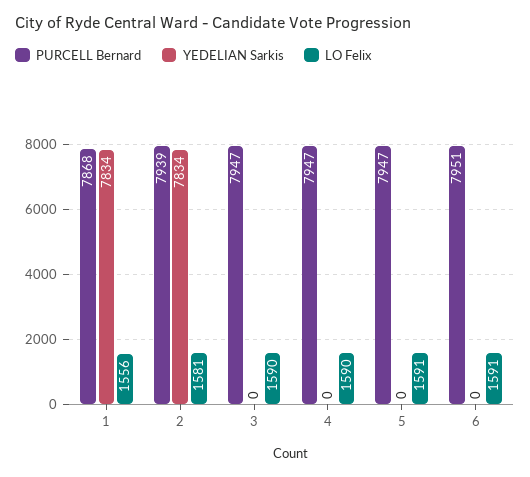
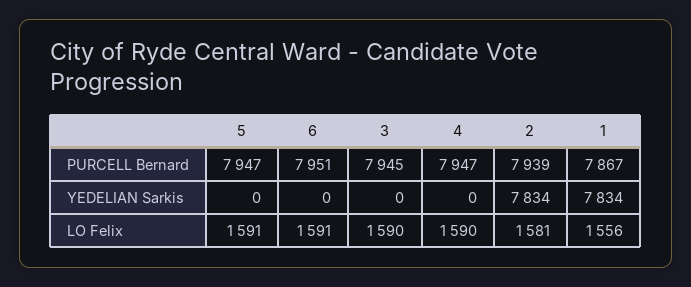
PURCELL Bernard, 1: 7868 -> 7867
PURCELL Bernard, 3: 7947 -> 7945

